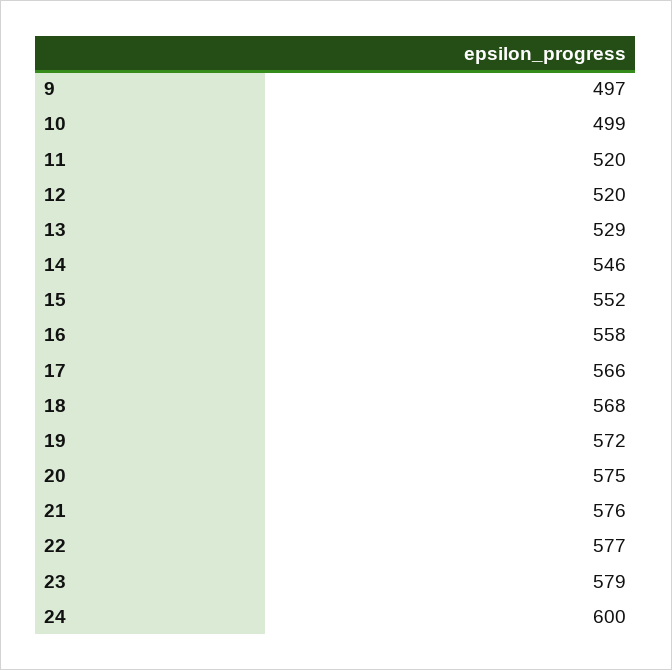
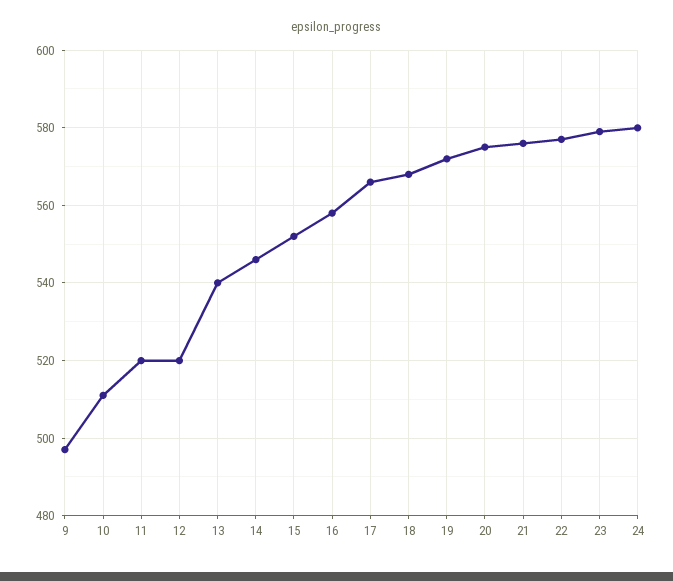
10: 499 -> 510
13: 529 -> 540
24: 600 -> 580

